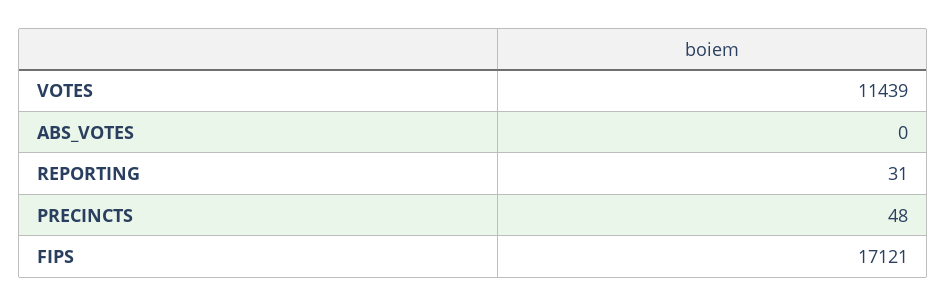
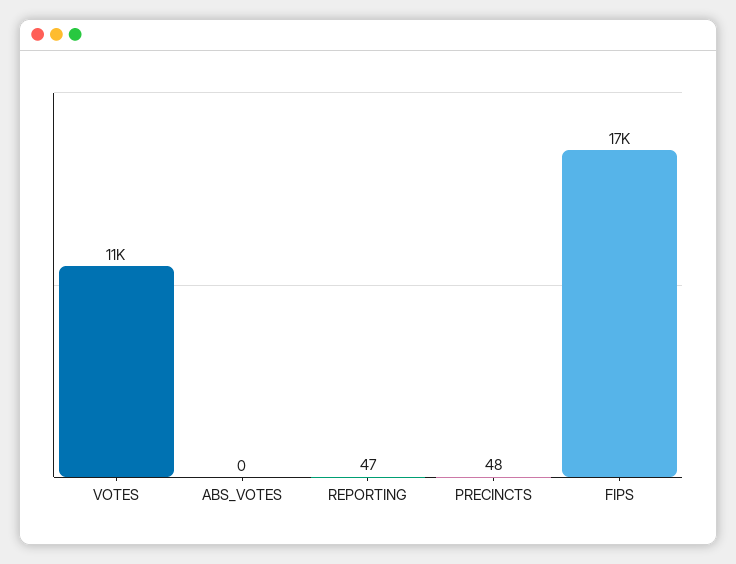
REPORTING: 31 -> 47

